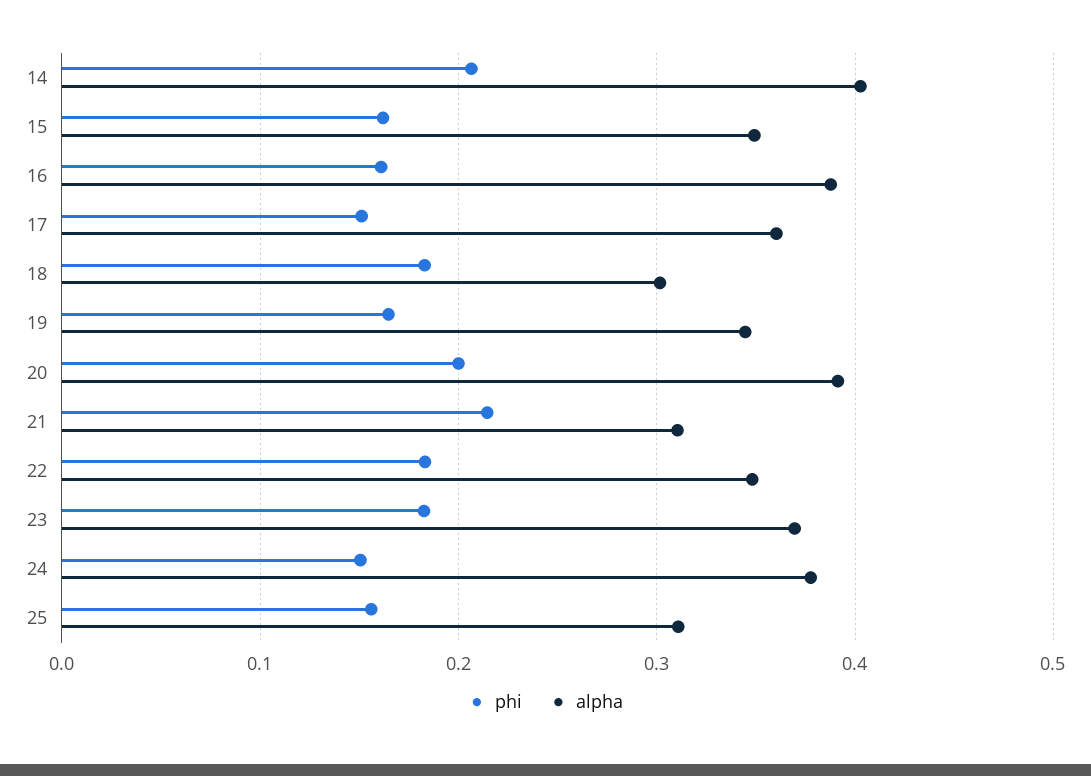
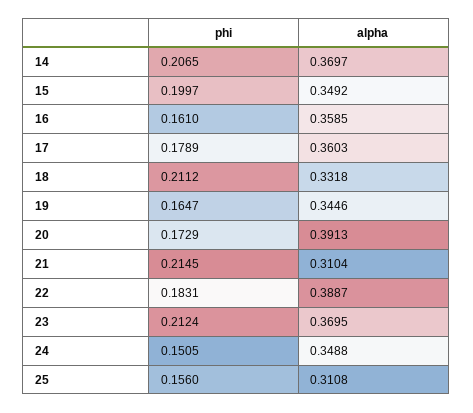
alpha, 14: 0.4 -> 0.3697
phi, 15: 0.16 -> 0.1997
alpha, 16: 0.39 -> 0.3585
phi, 17: 0.15 -> 0.1789
phi, 18: 0.18 -> 0.2112
alpha, 18: 0.3 -> 0.3318
phi, 20: 0.2 -> 0.1729
alpha, 22: 0.35 -> 0.3887
phi, 23: 0.18 -> 0.2124
alpha, 24: 0.38 -> 0.3488

